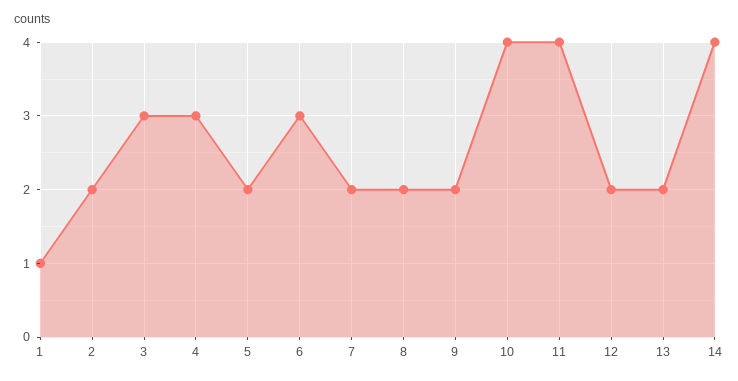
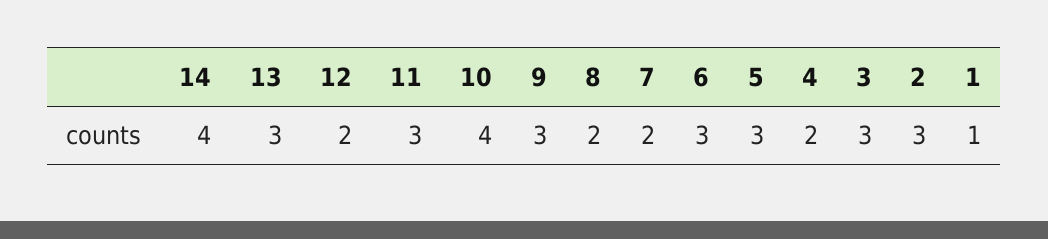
2: 2 -> 3
4: 3 -> 2
5: 2 -> 3
9: 2 -> 3
11: 4 -> 3
13: 2 -> 3

